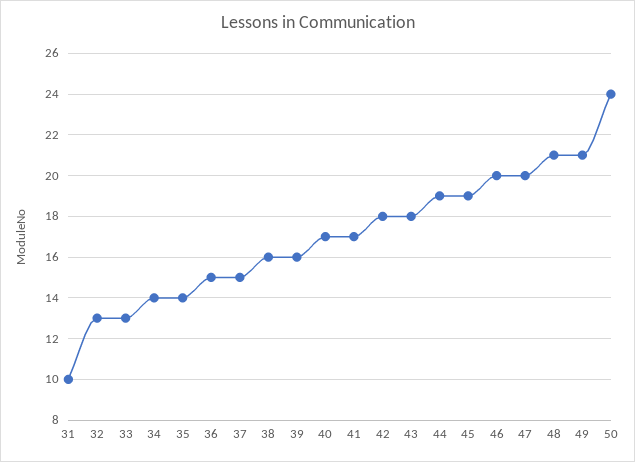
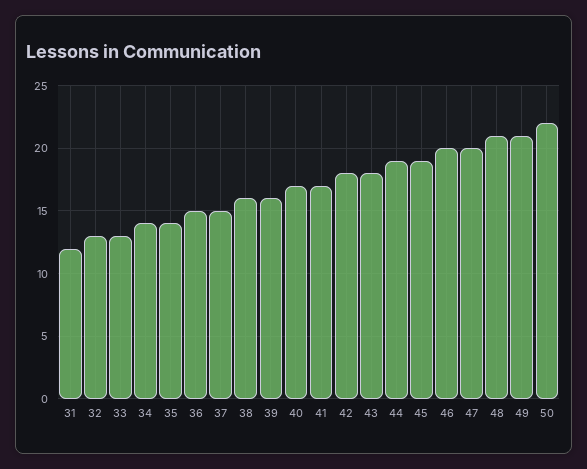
31: 10 -> 12
50: 24 -> 22

